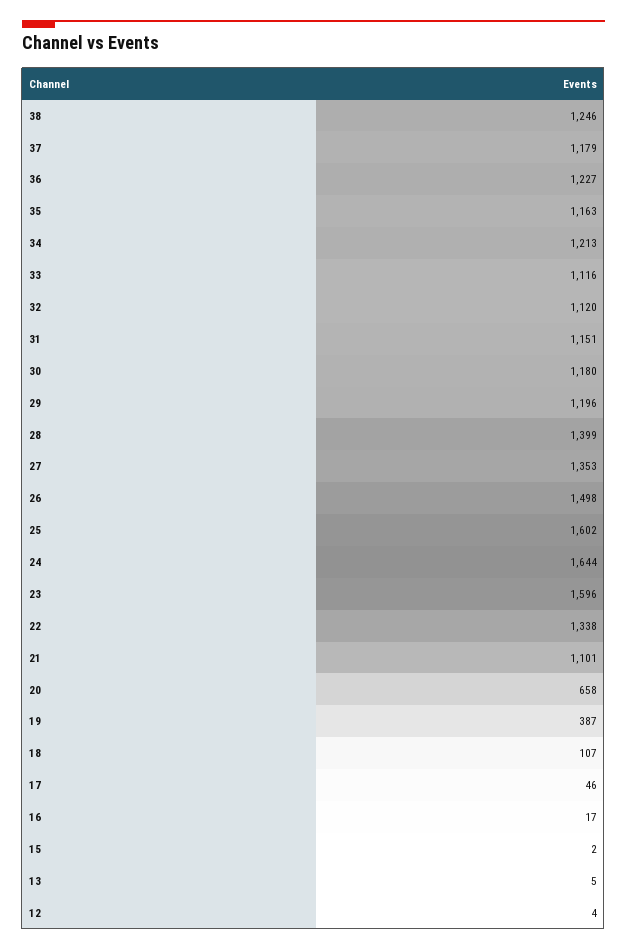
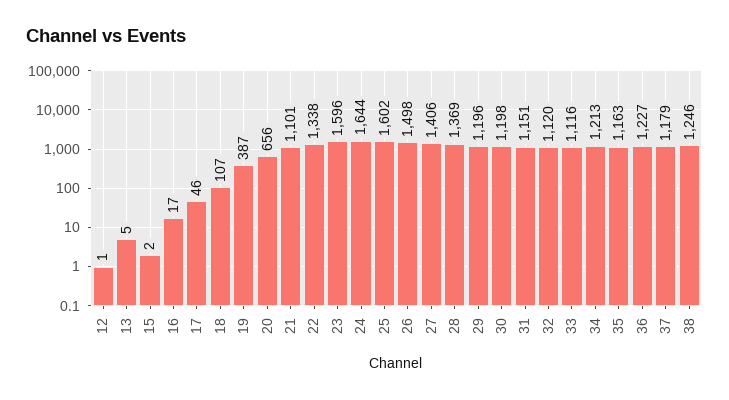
30: 1180 -> 1198
28: 1399 -> 1369
27: 1353 -> 1406
20: 658 -> 656
12: 4 -> 1

